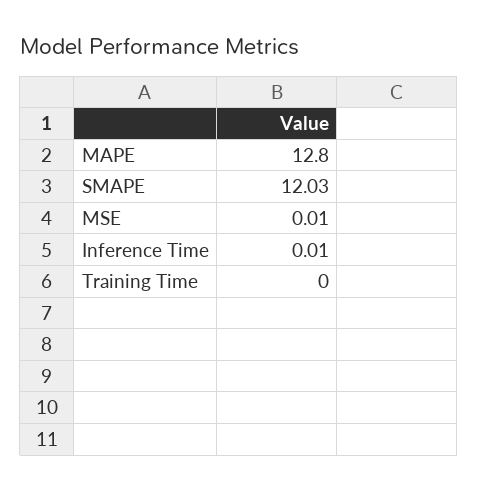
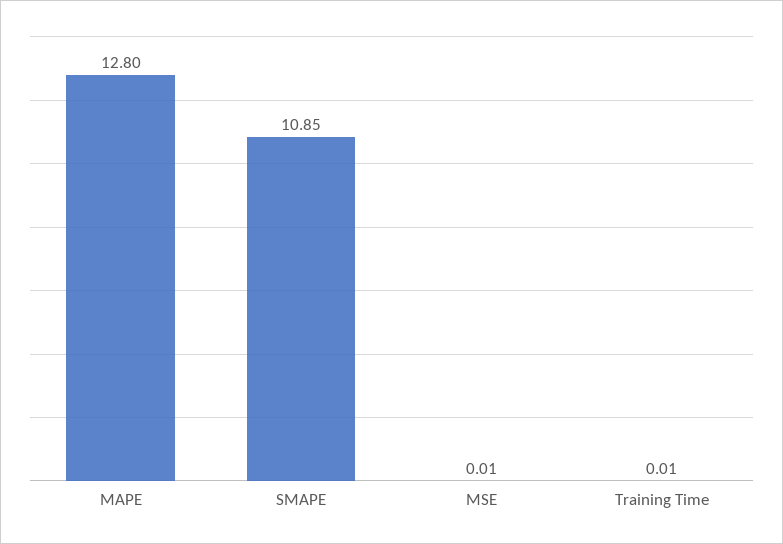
SMAPE: 12.03 -> 10.85
Inference Time: 0.01 -> none
Training Time: 0 -> 0.01

